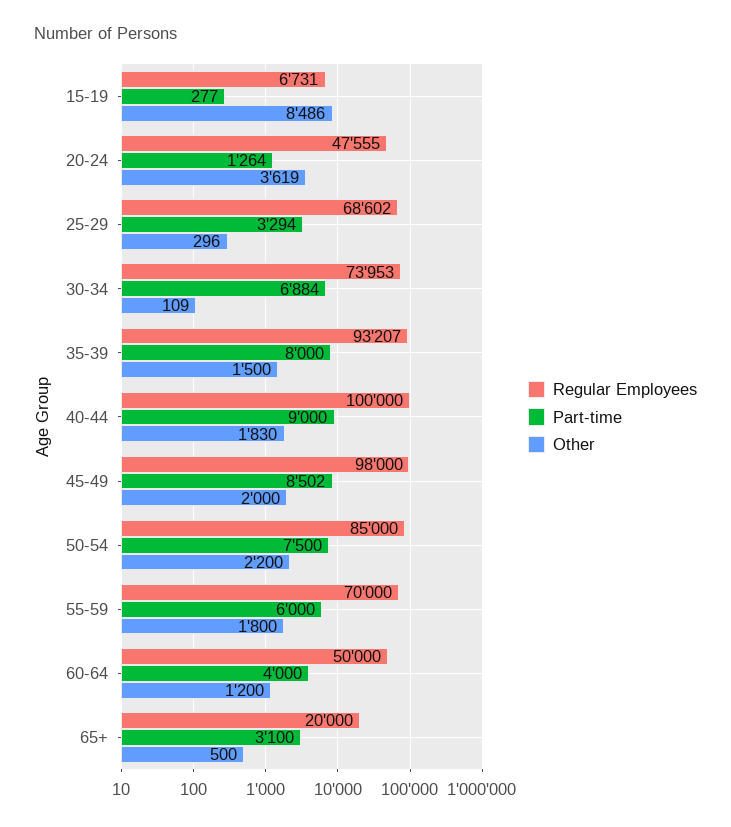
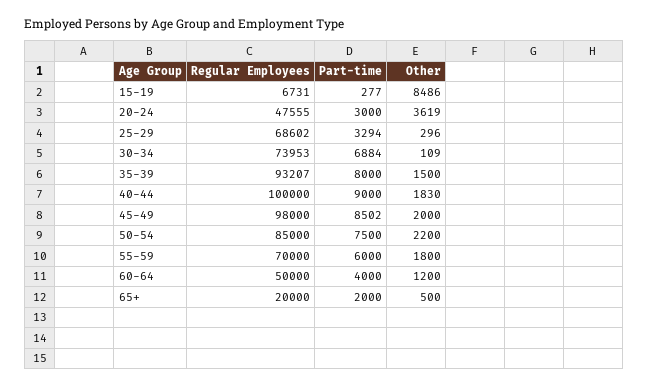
Part-time, 20-24: 1264 -> 3000
Part-time, 65+: 3100 -> 2000

